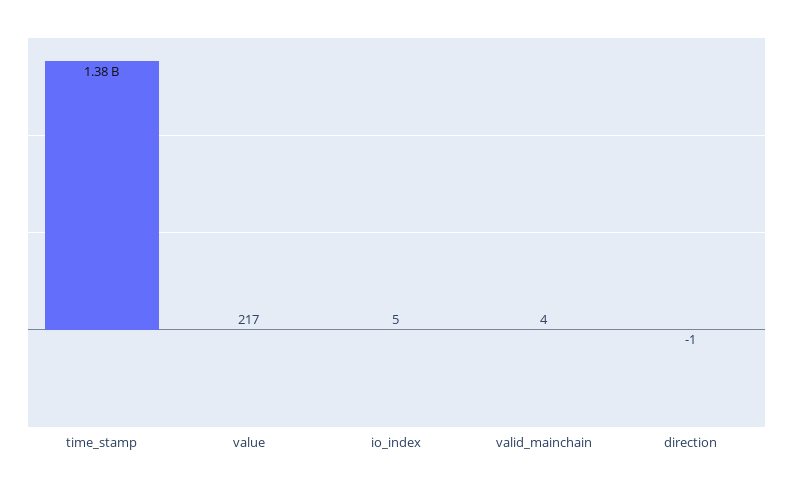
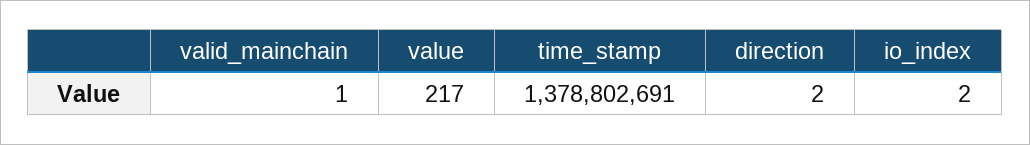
io_index: 5 -> 2
valid_mainchain: 4 -> 1
direction: -1 -> 2

